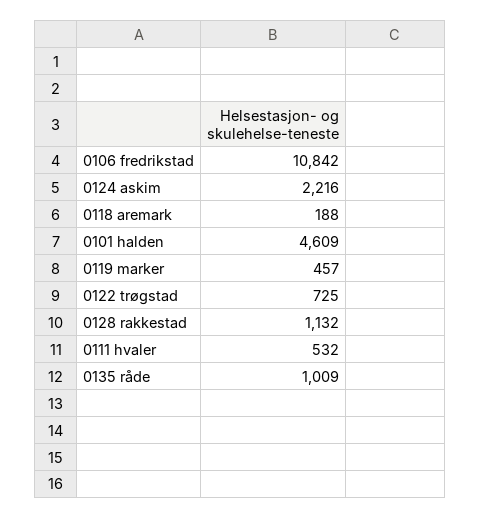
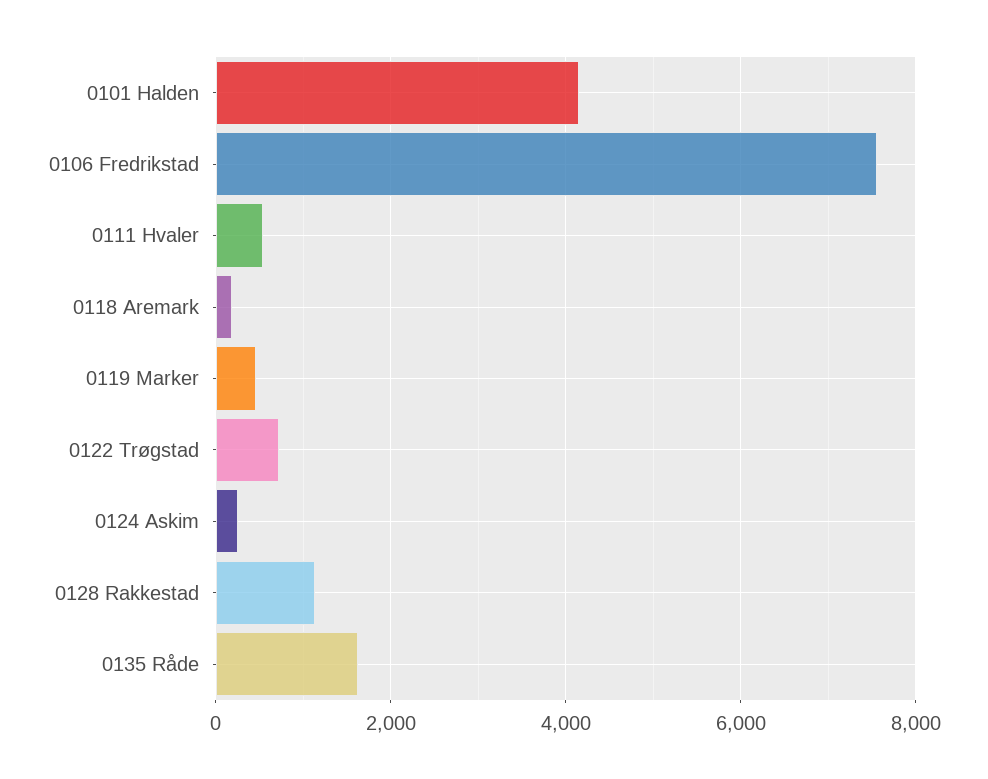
0106 fredrikstad: 10842 -> 7600
0124 askim: 2216 -> 200
0101 halden: 4609 -> 4200
0135 råde: 1009 -> 1600

